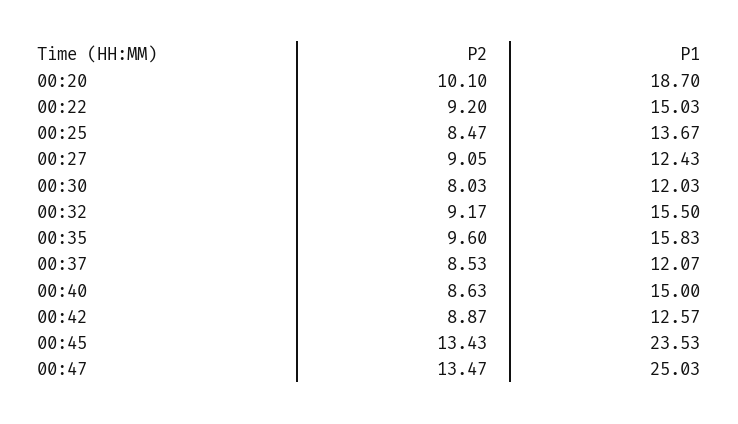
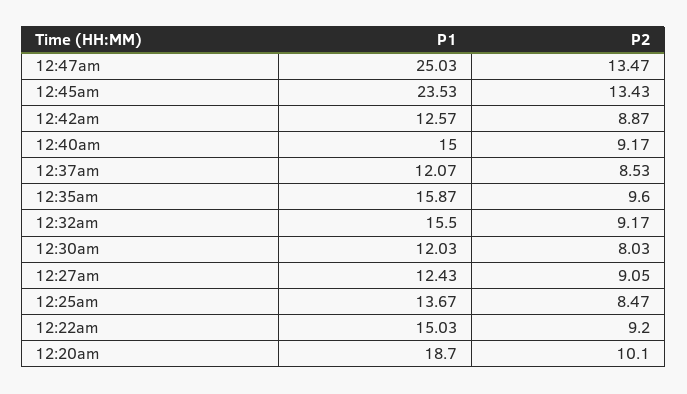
P1, 00:35: 15.83 -> 15.87
P2, 00:40: 8.63 -> 9.17

